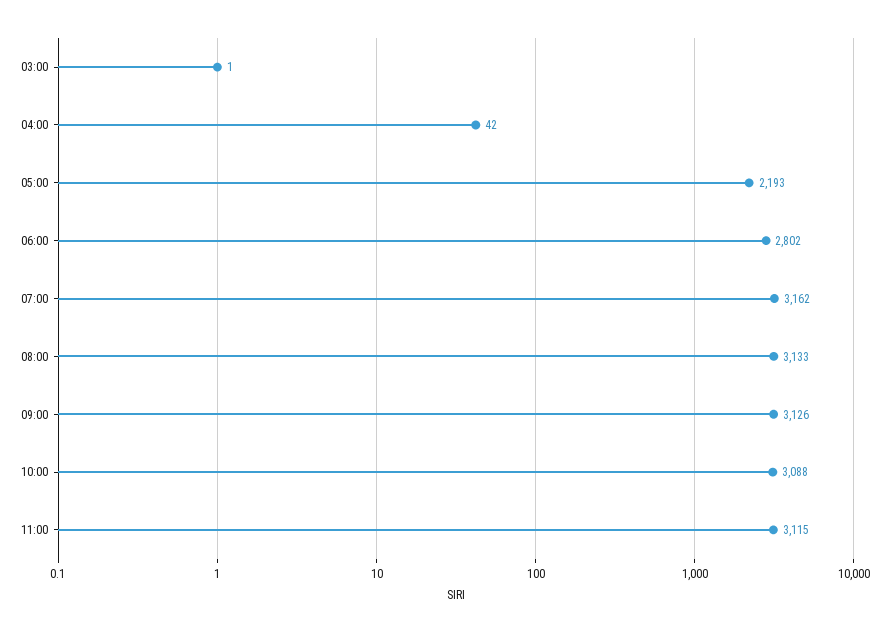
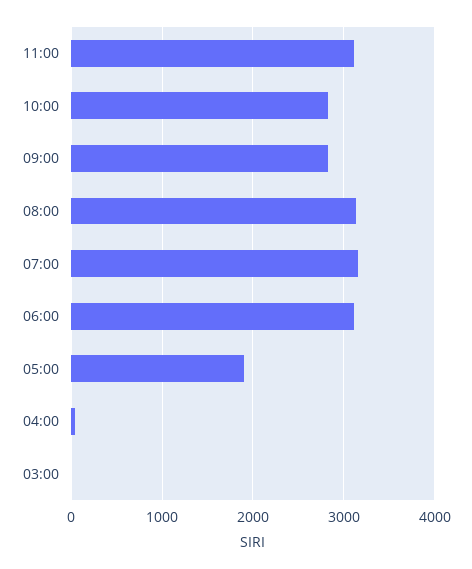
05:00: 2193 -> 1900
06:00: 2802 -> 3100
09:00: 3126 -> 2800
10:00: 3088 -> 2800

